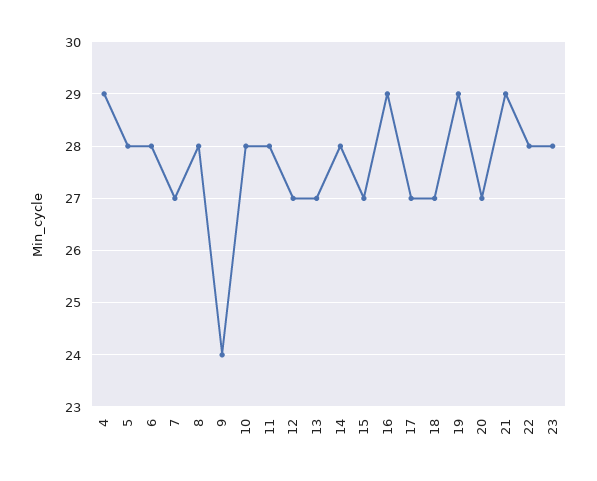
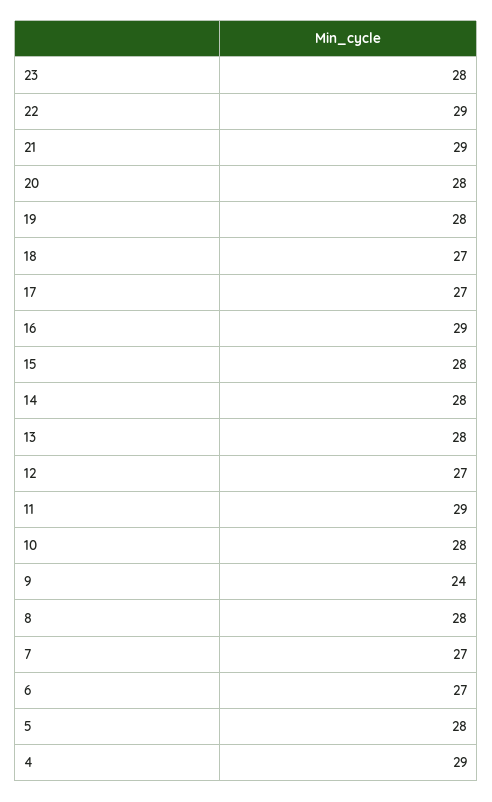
6: 28 -> 27
11: 28 -> 29
13: 27 -> 28
15: 27 -> 28
19: 29 -> 28
20: 27 -> 28
22: 28 -> 29

